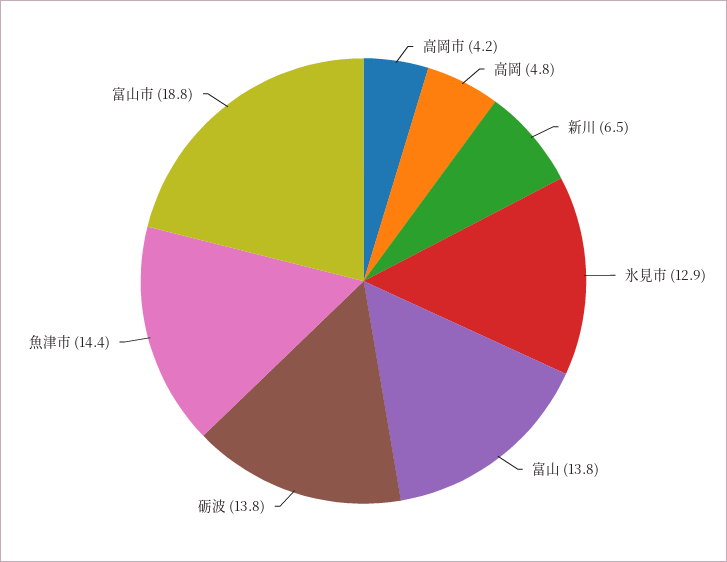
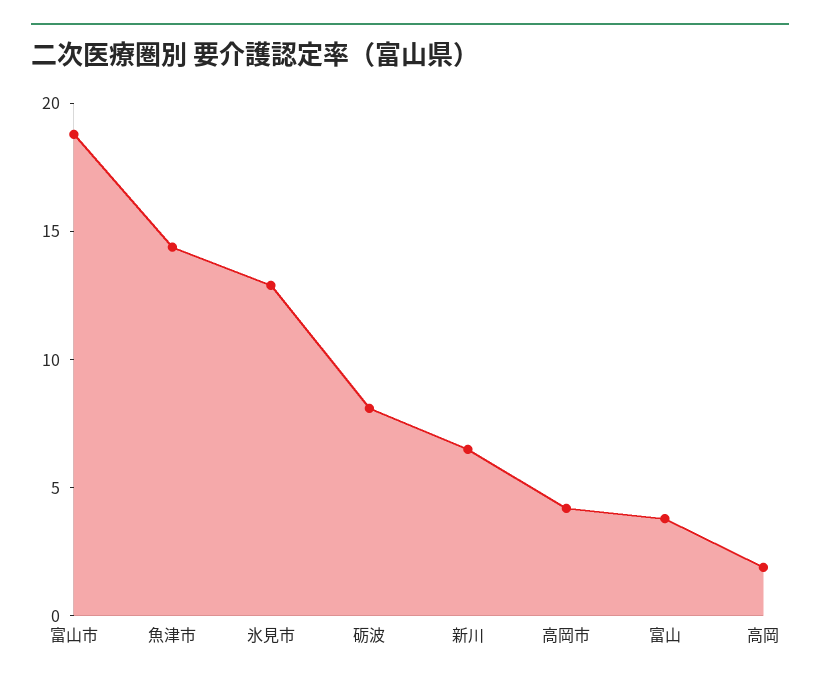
高岡: 4.8 -> 2
富山: 13.8 -> 4
砺波: 13.8 -> 8

